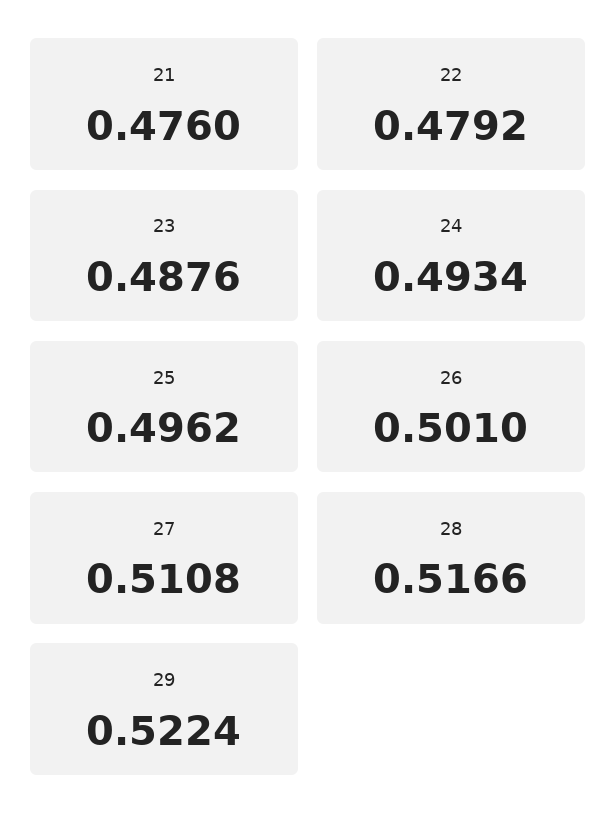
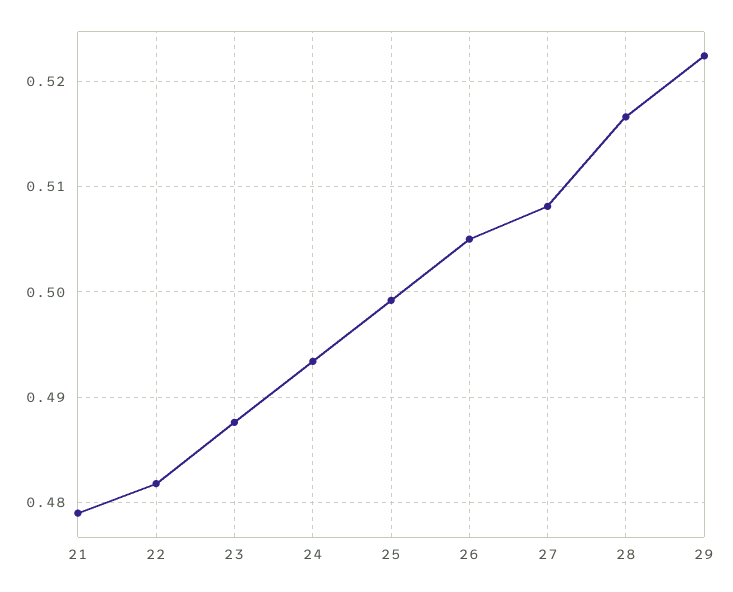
21: 0.476 -> 0.479
22: 0.4792 -> 0.482
25: 0.4962 -> 0.499
26: 0.501 -> 0.505
27: 0.5108 -> 0.508

